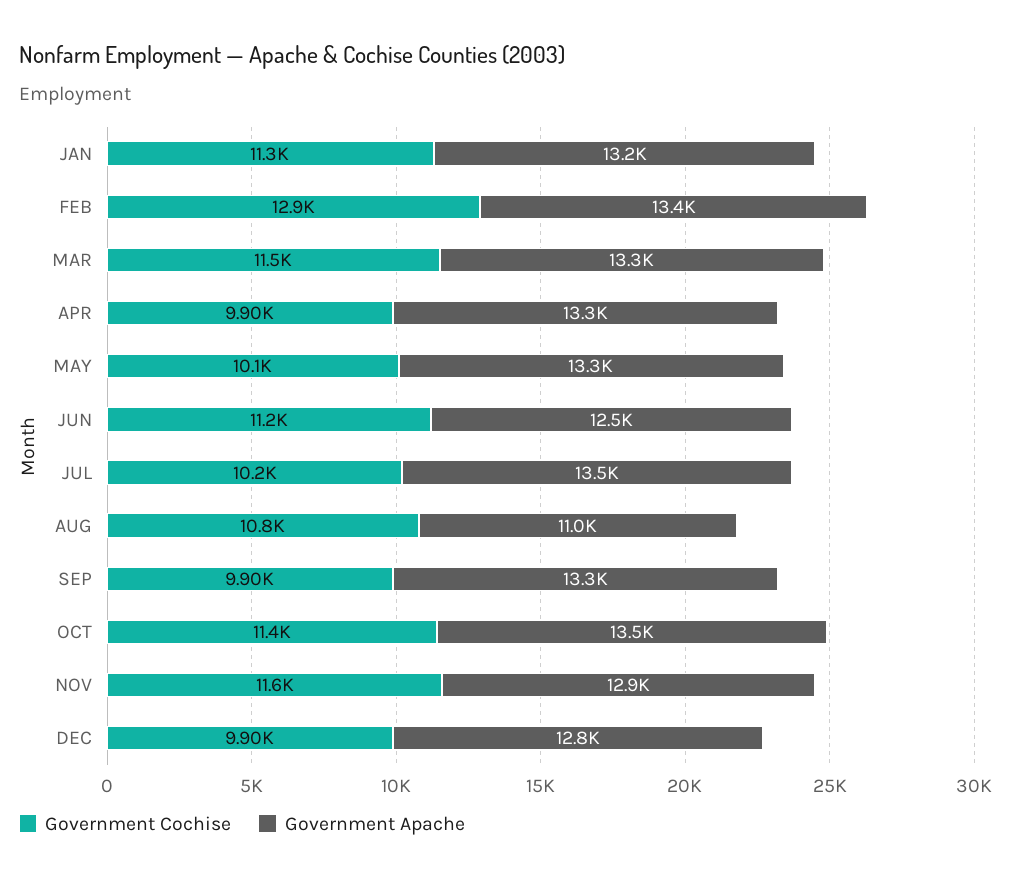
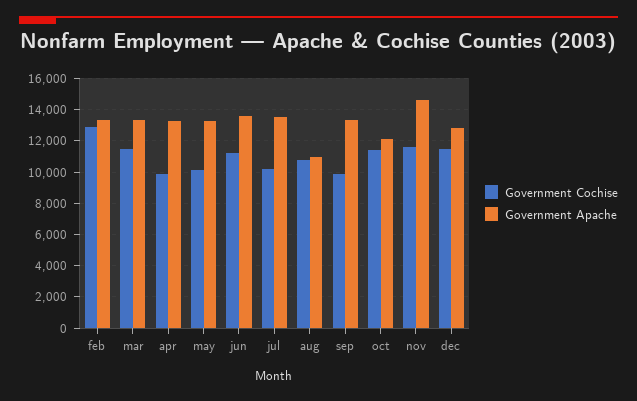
Government Cochise, JAN: 11300 -> none
Government Apache, JAN: 13200 -> none
Government Apache, JUN: 12500 -> 13500
Government Apache, OCT: 13500 -> 12000
Government Apache, NOV: 12900 -> 14500
Government Cochise, DEC: 9900 -> 11500

